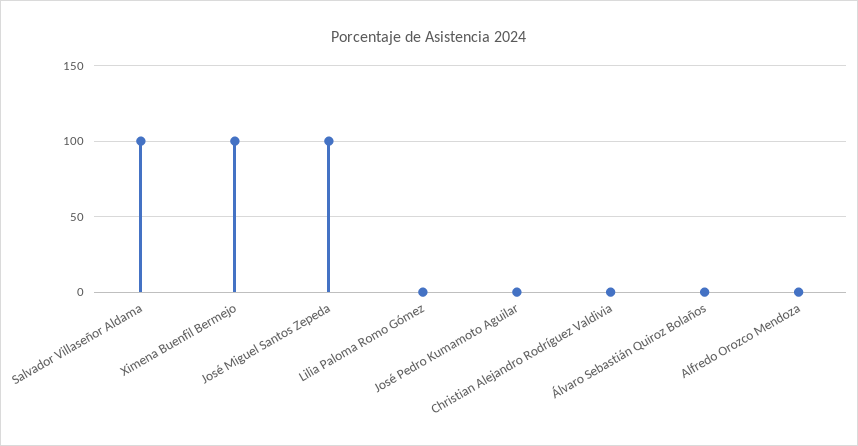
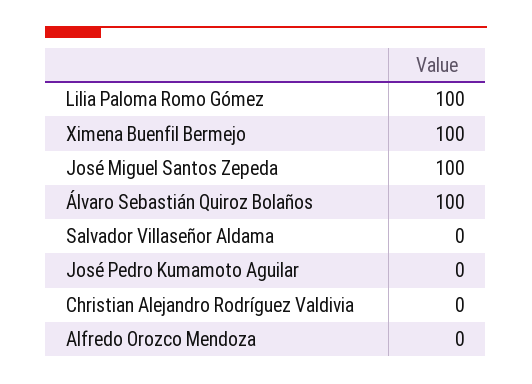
Salvador Villaseñor Aldama: 100 -> 0
Lilia Paloma Romo Gómez: 0 -> 100
Álvaro Sebastián Quiroz Bolaños: 0 -> 100

